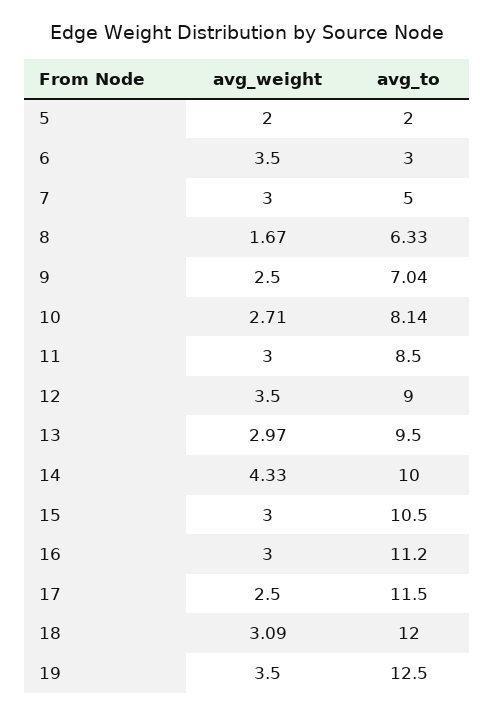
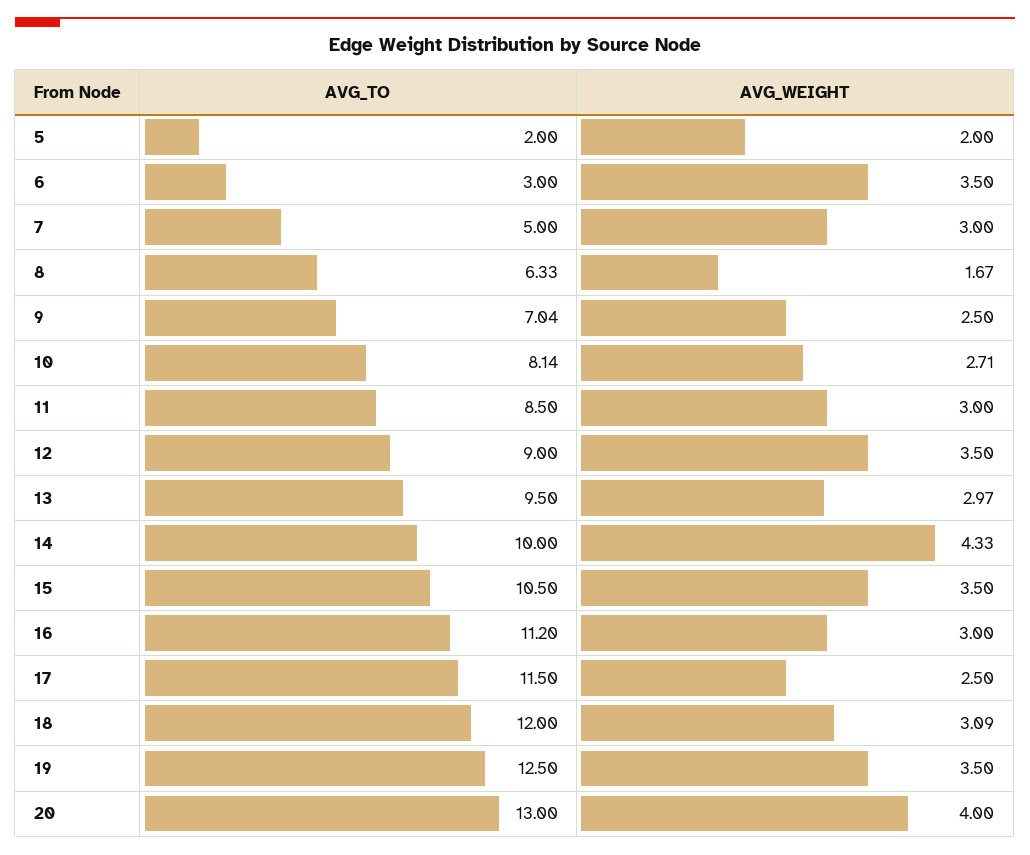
avg_weight, 15: 3 -> 3.5
avg_to, 20: none -> 13
avg_weight, 20: none -> 4

